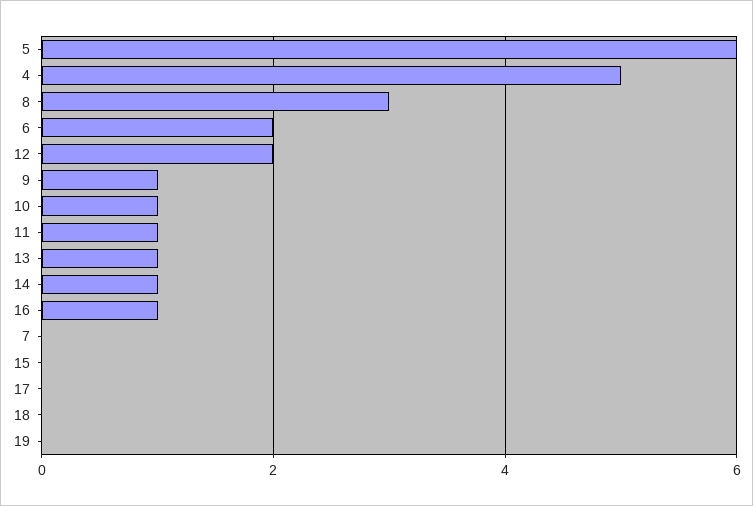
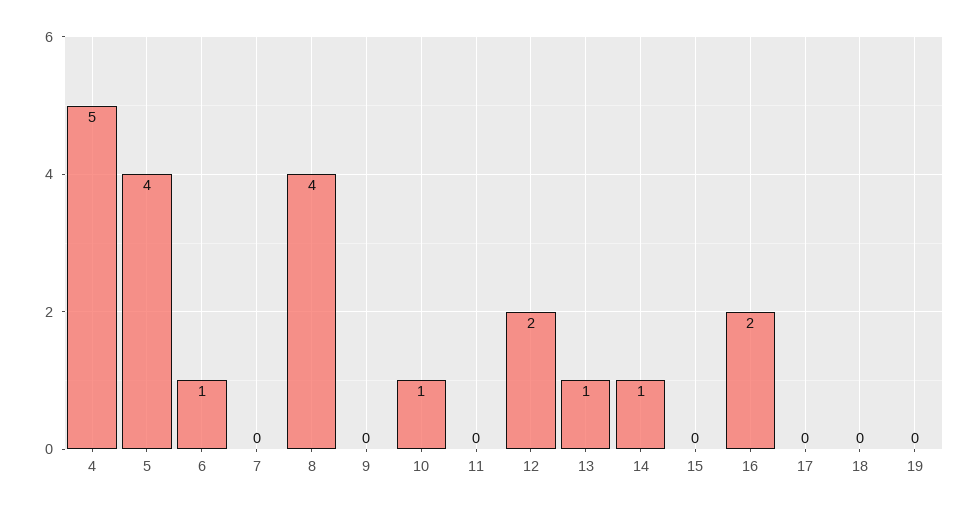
5: 6 -> 4
8: 3 -> 4
6: 2 -> 1
9: 1 -> 0
11: 1 -> 0
16: 1 -> 2

